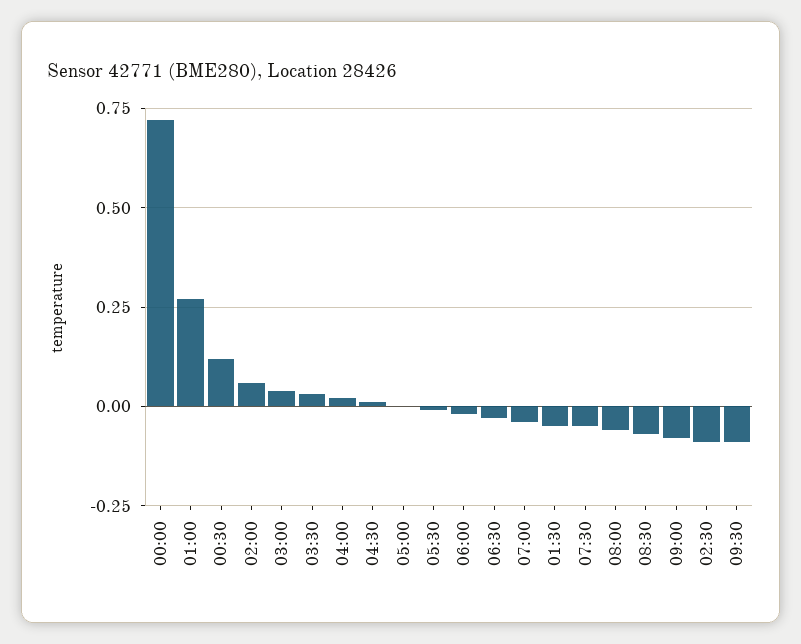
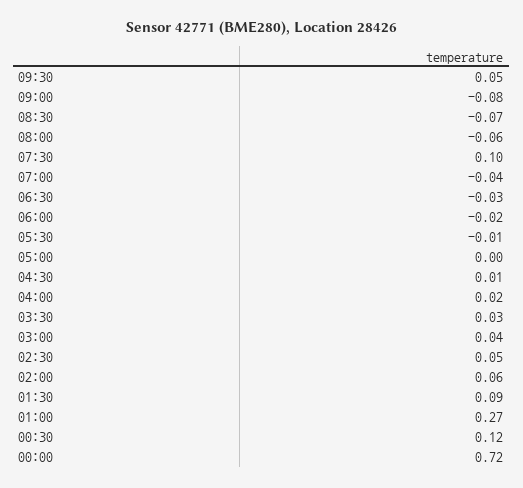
01:30: -0.05 -> 0.09
07:30: -0.05 -> 0.1
02:30: -0.1 -> 0.05
09:30: -0.1 -> 0.05

